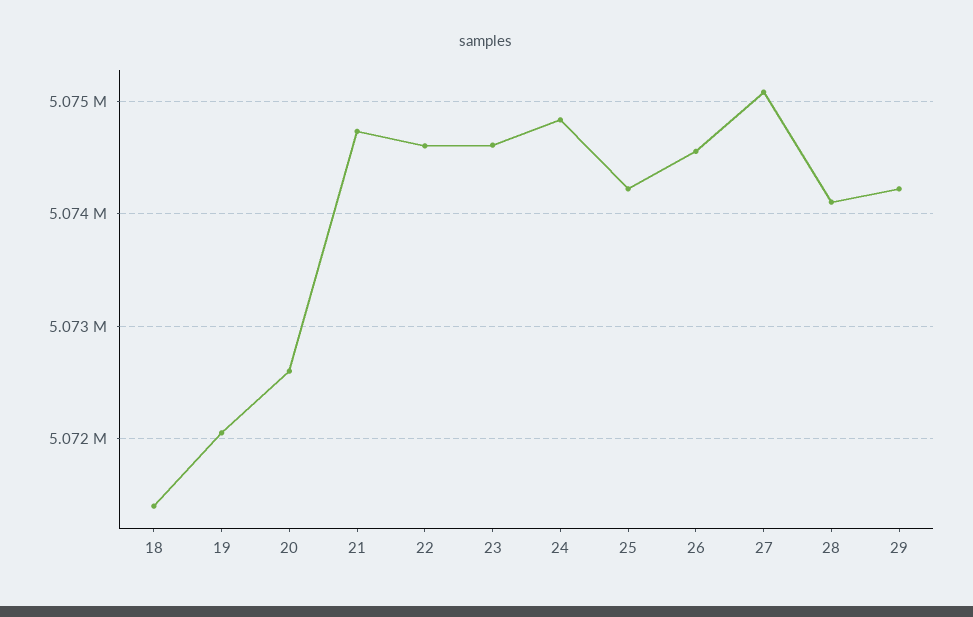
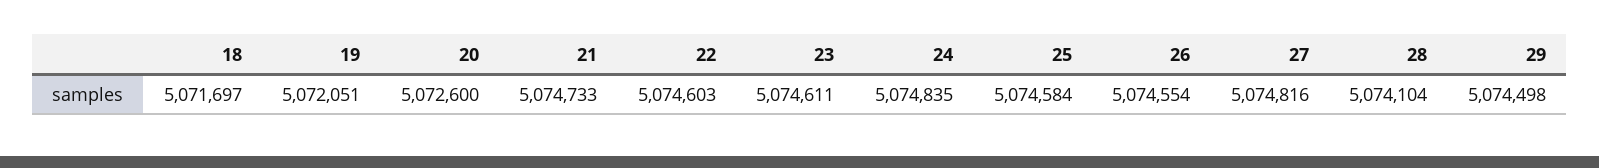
18: 5071400 -> 5071697
25: 5074200 -> 5074584
27: 5075100 -> 5074816
29: 5074200 -> 5074498

